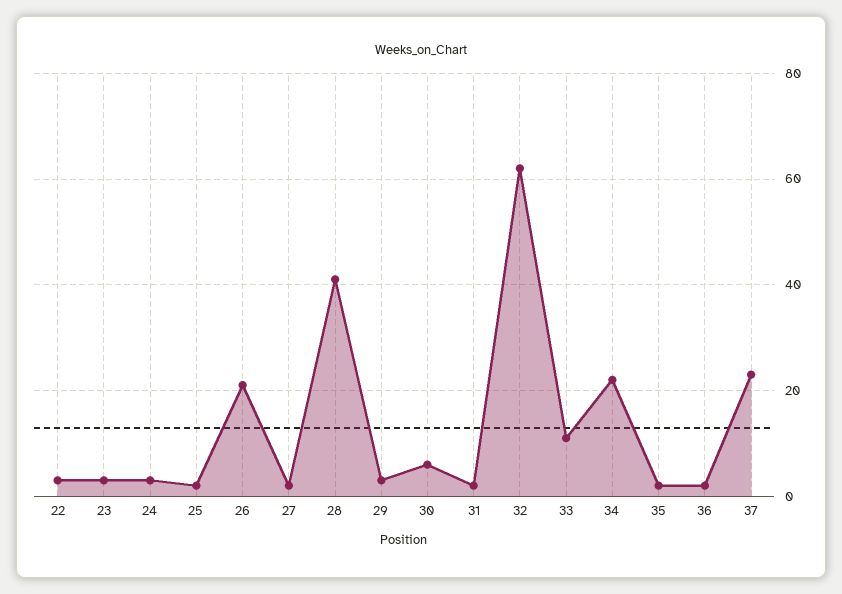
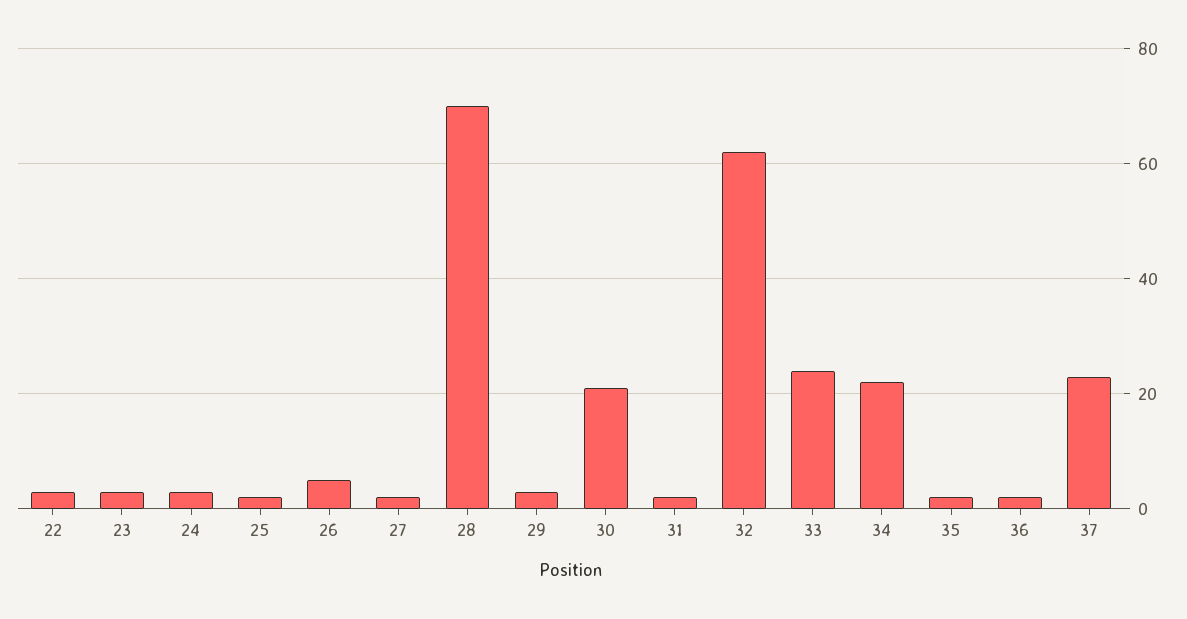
26: 20 -> 5
28: 40 -> 70
30: 5 -> 20
33: 10 -> 25

